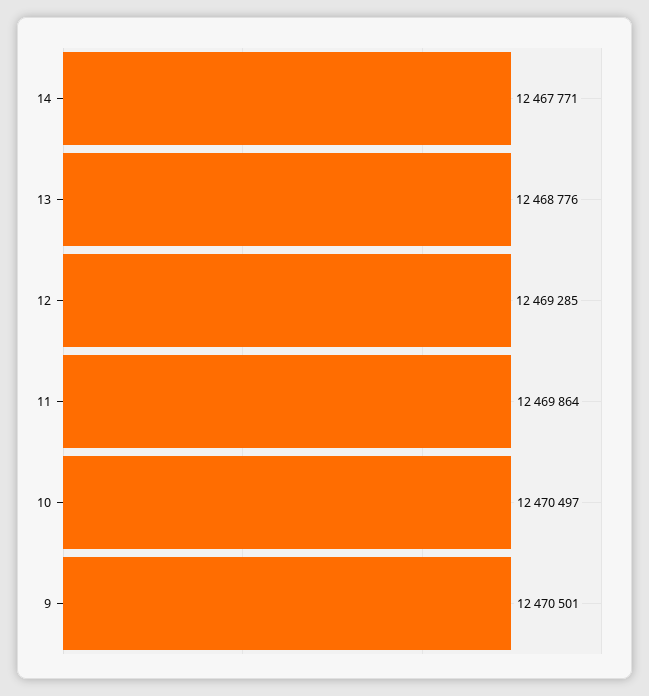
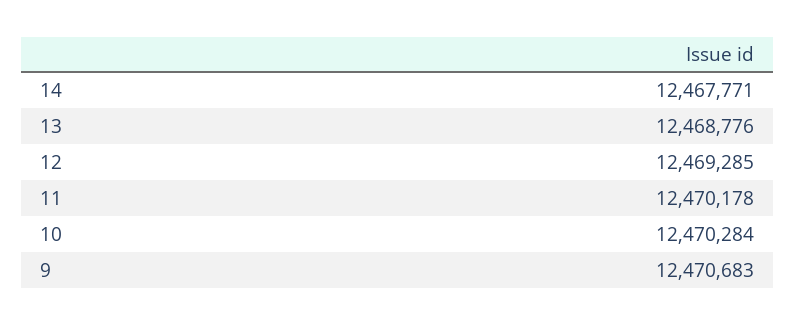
11: 12469864 -> 12470178
10: 12470497 -> 12470284
9: 12470501 -> 12470683

